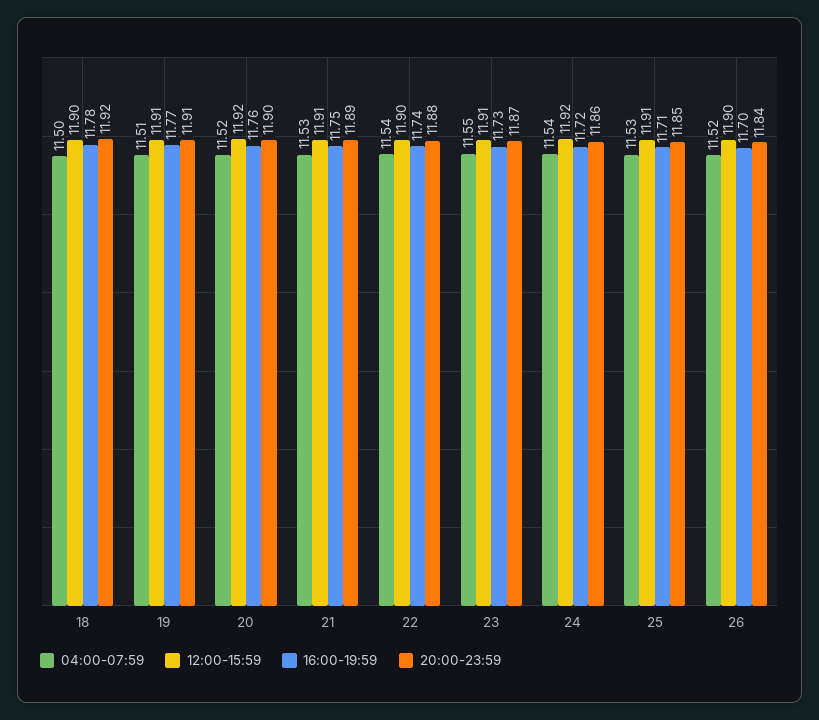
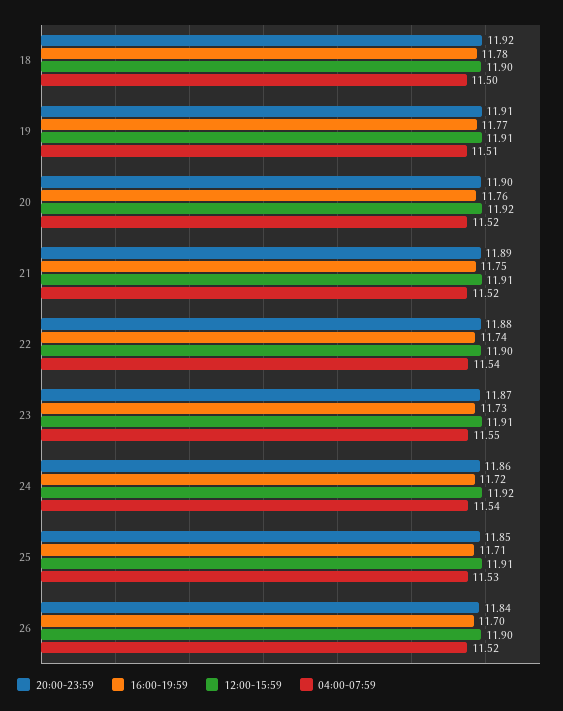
04:00-07:59, 21: 11.53 -> 11.52

